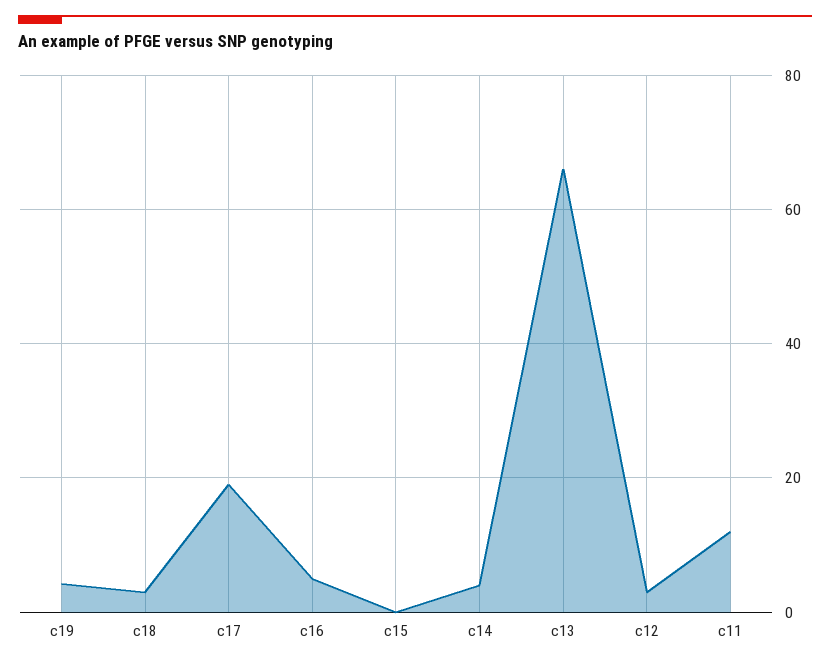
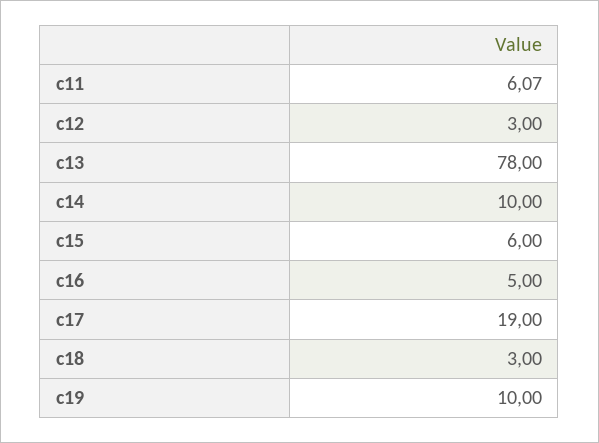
c19: 4 -> 10
c15: 0 -> 6
c14: 4 -> 10
c13: 66 -> 78
c11: 12 -> 6.07

